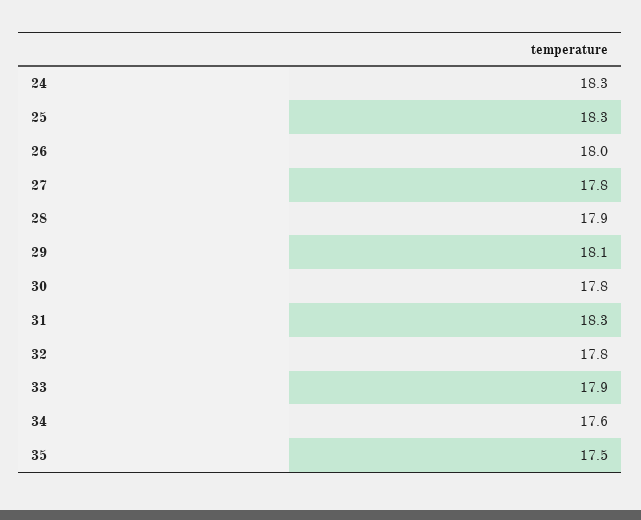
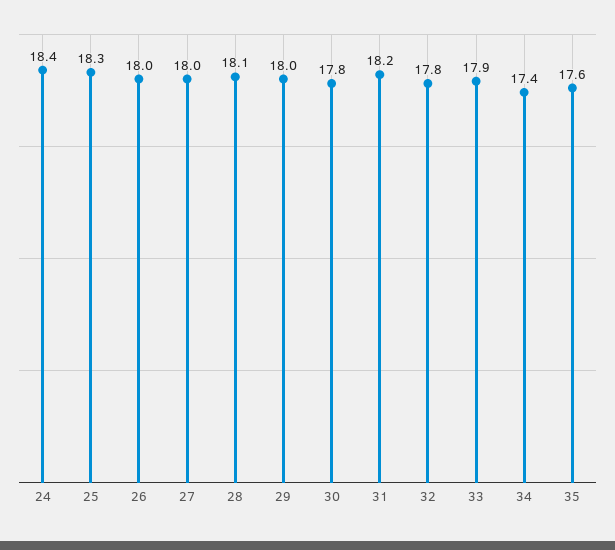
24: 18.3 -> 18.4
27: 17.8 -> 18
28: 17.9 -> 18.1
29: 18.1 -> 18
31: 18.3 -> 18.2
34: 17.6 -> 17.4
35: 17.5 -> 17.6

